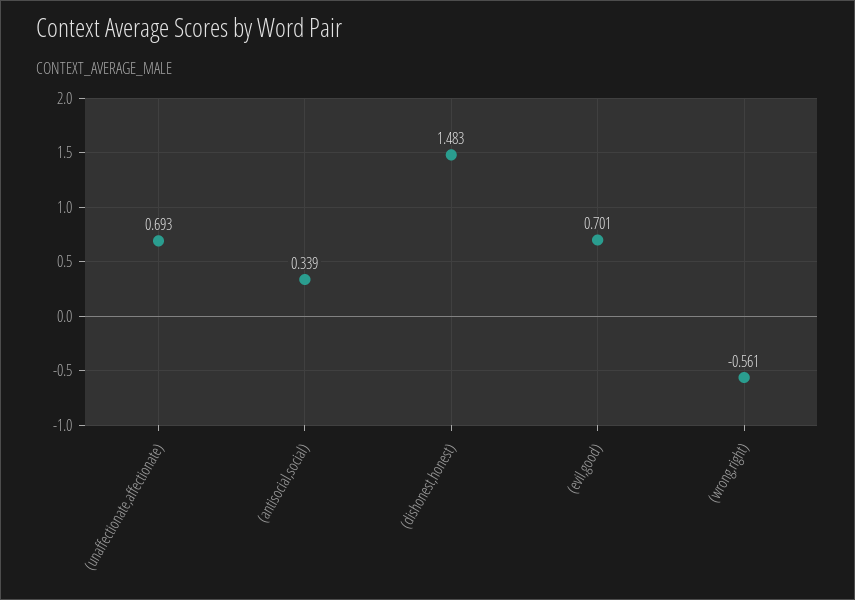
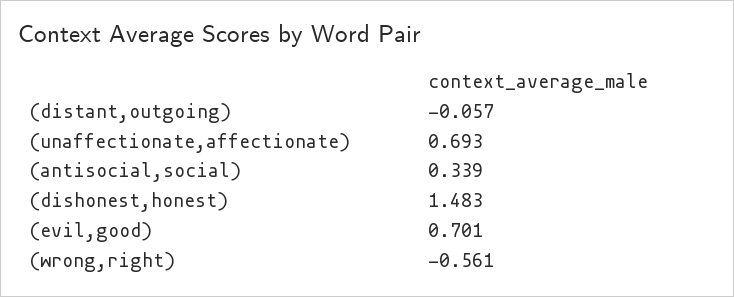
(distant,outgoing): none -> -0.057

